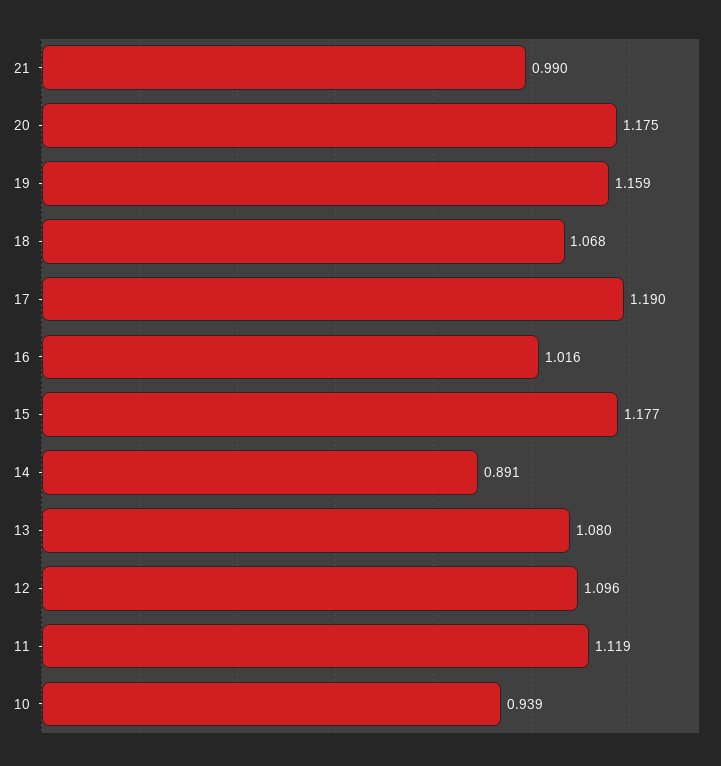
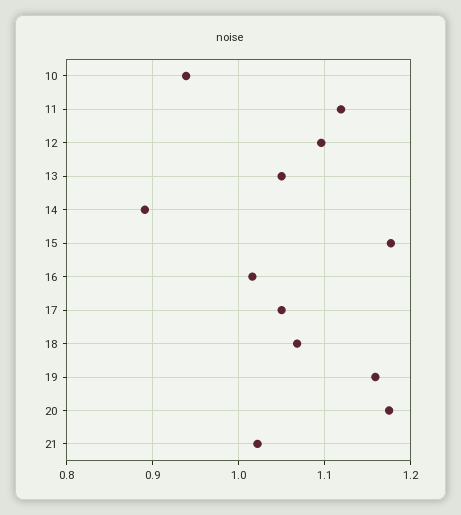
21: 0.99 -> 1.02
17: 1.19 -> 1.05
13: 1.08 -> 1.05

